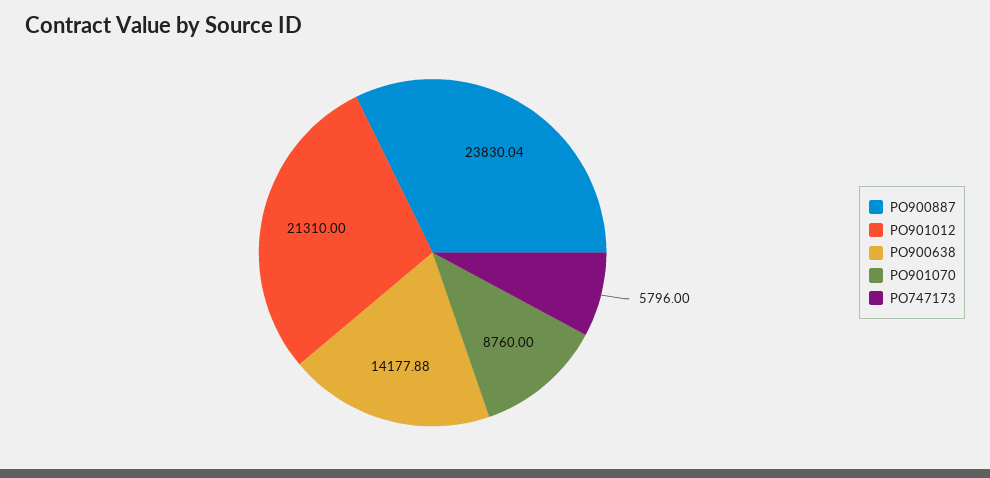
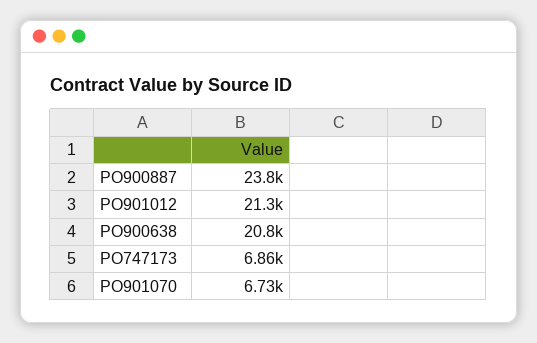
PO900638: 14177.88 -> 20800
PO901070: 8760 -> 6730
PO747173: 5796 -> 6860

